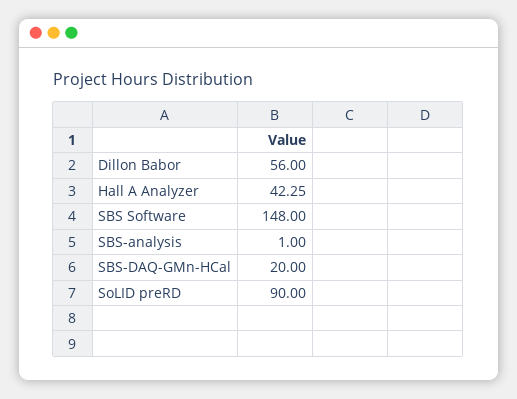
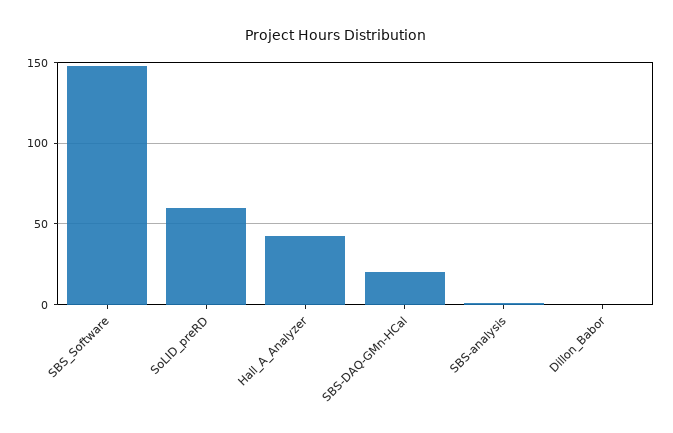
Dillon Babor: 56 -> 0
SoLID preRD: 90 -> 60

